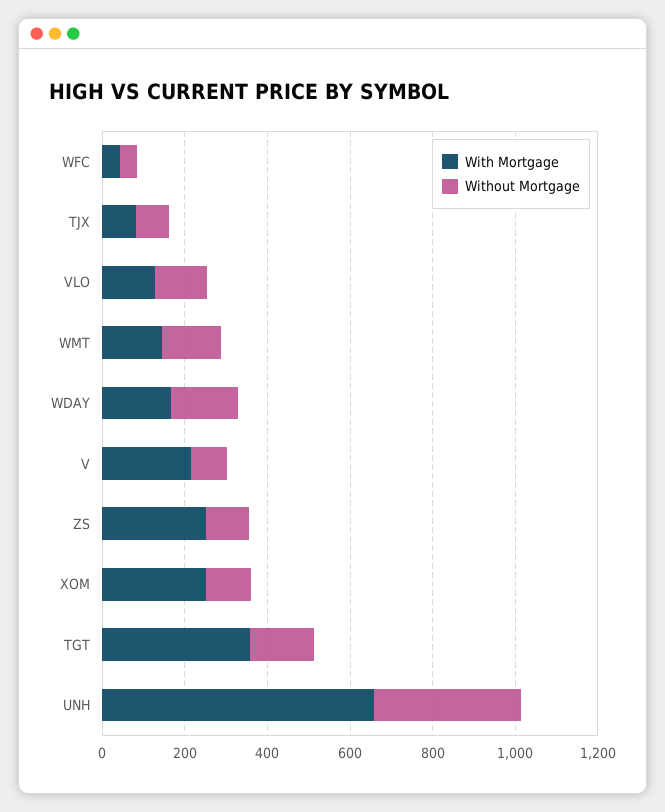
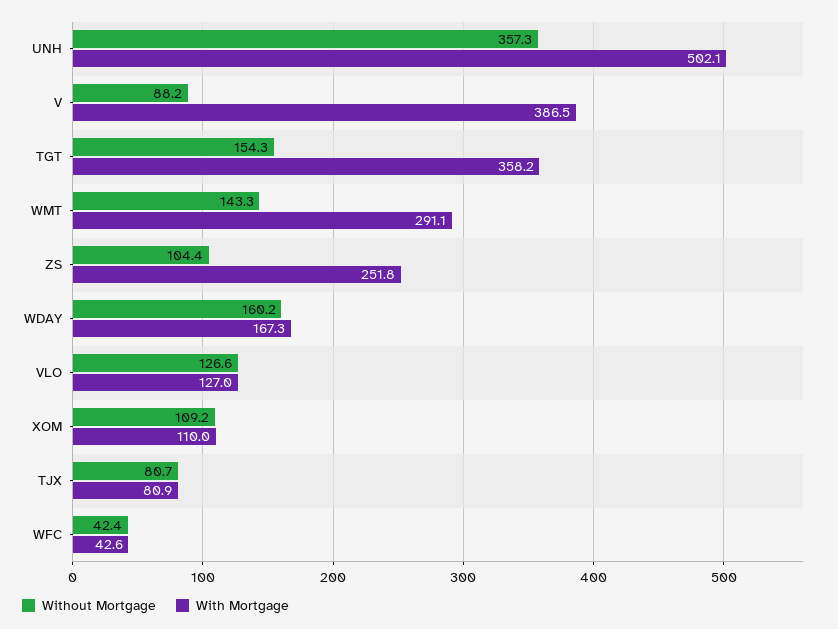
With Mortgage, WMT: 150 -> 291.1
With Mortgage, V: 200 -> 386.5
With Mortgage, XOM: 250 -> 110
With Mortgage, UNH: 650 -> 502.1

